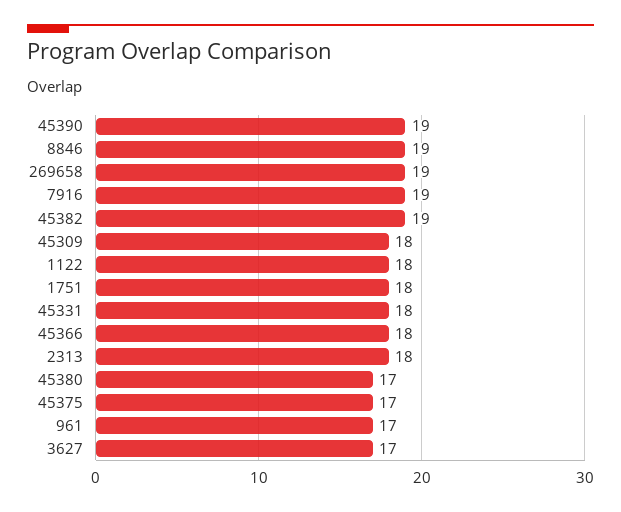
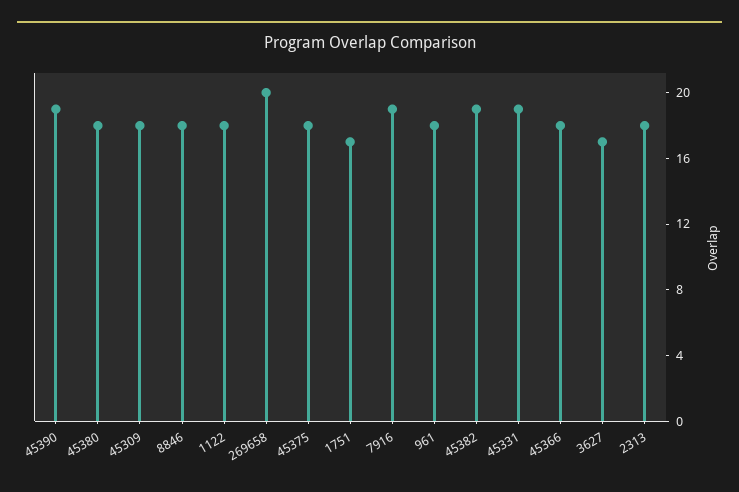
8846: 19 -> 18
269658: 19 -> 20
1751: 18 -> 17
45331: 18 -> 19
45380: 17 -> 18
45375: 17 -> 18
961: 17 -> 18

